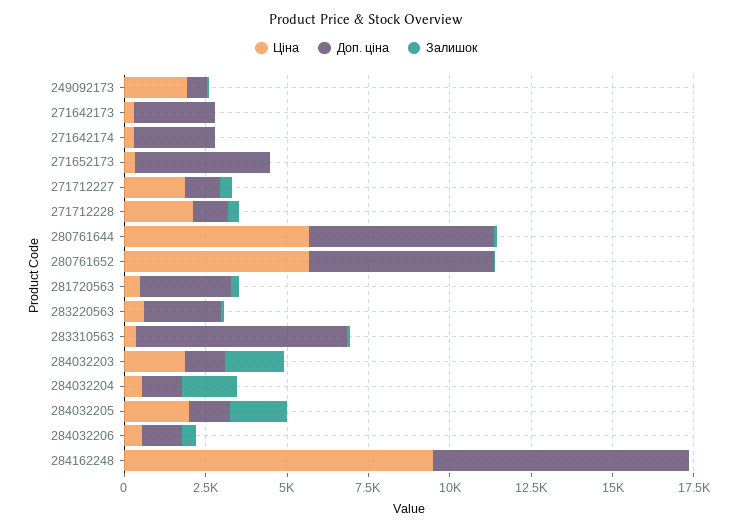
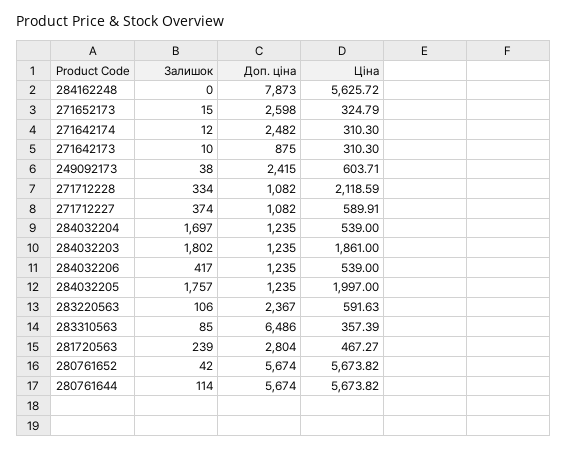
Ціна, 249092173: 2000 -> 603.71
Доп. ціна, 249092173: 500 -> 2415
Доп. ціна, 271642173: 2500 -> 875
Доп. ціна, 271652173: 4000 -> 2598
Ціна, 271712227: 2000 -> 589.91
Ціна, 284162248: 9500 -> 5625.72

